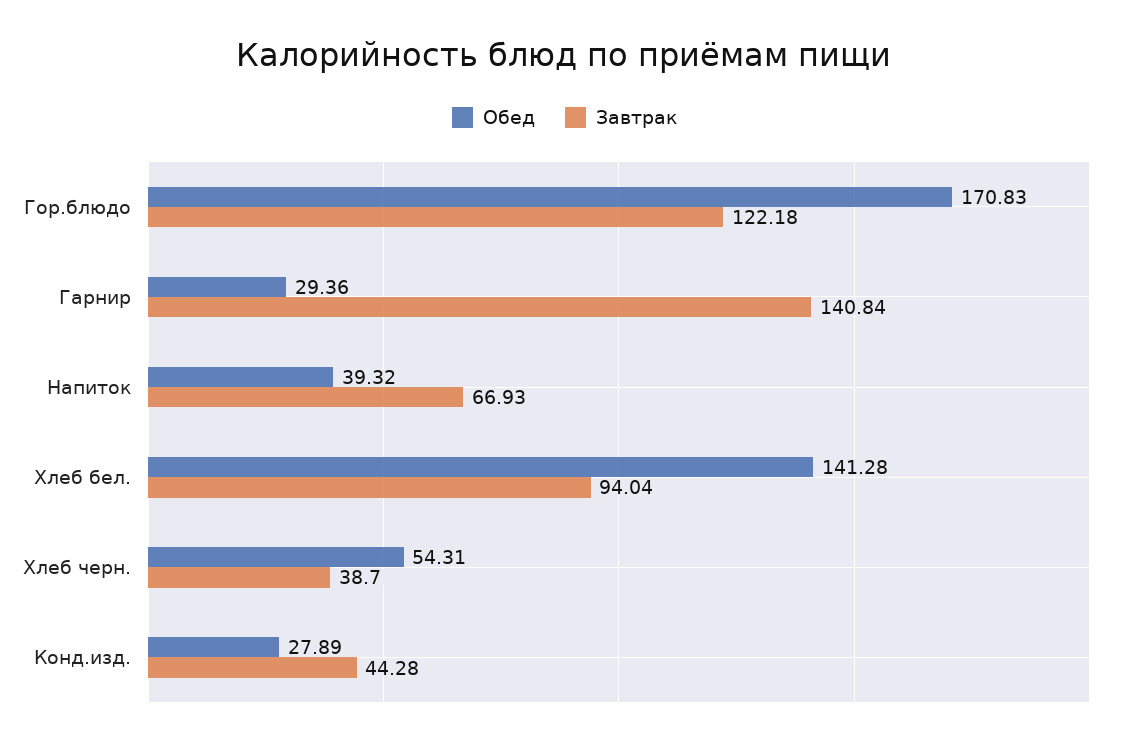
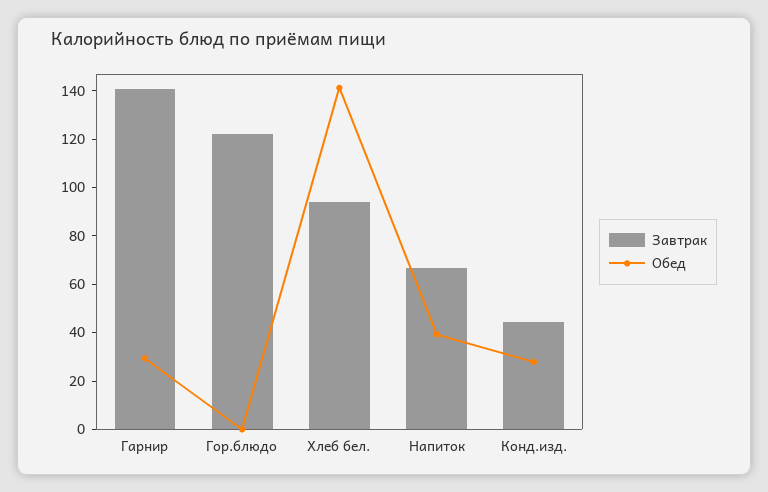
Обед, Гор.блюдо: 170.83 -> 0
Обед, Хлеб черн.: 54.31 -> none
Завтрак, Хлеб черн.: 38.7 -> none

